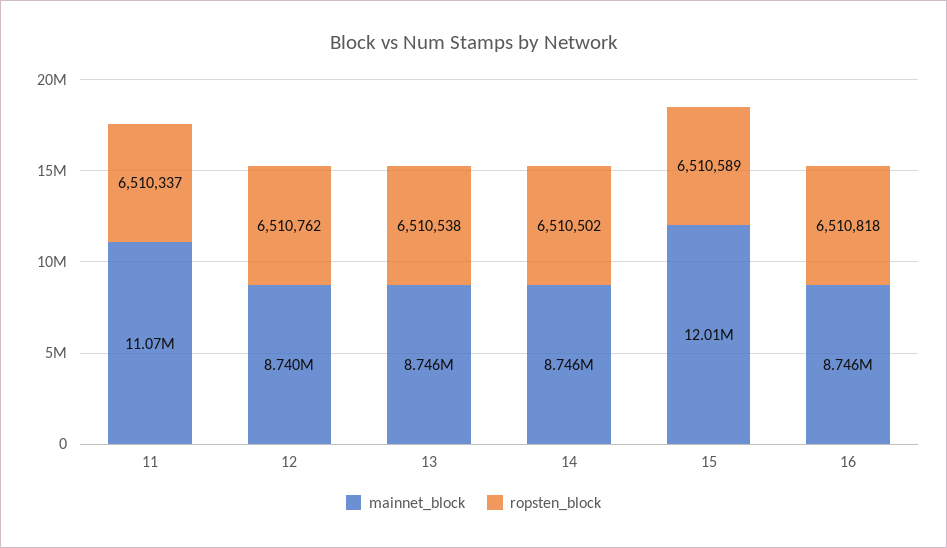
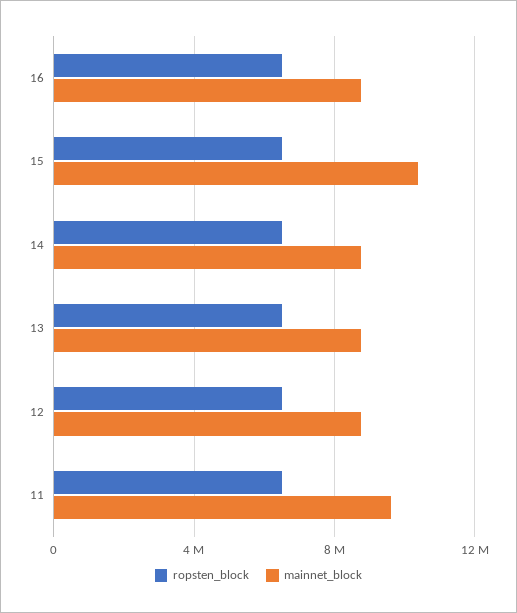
mainnet_block, 11: 11070000 -> 9500000
mainnet_block, 15: 12010000 -> 10500000

